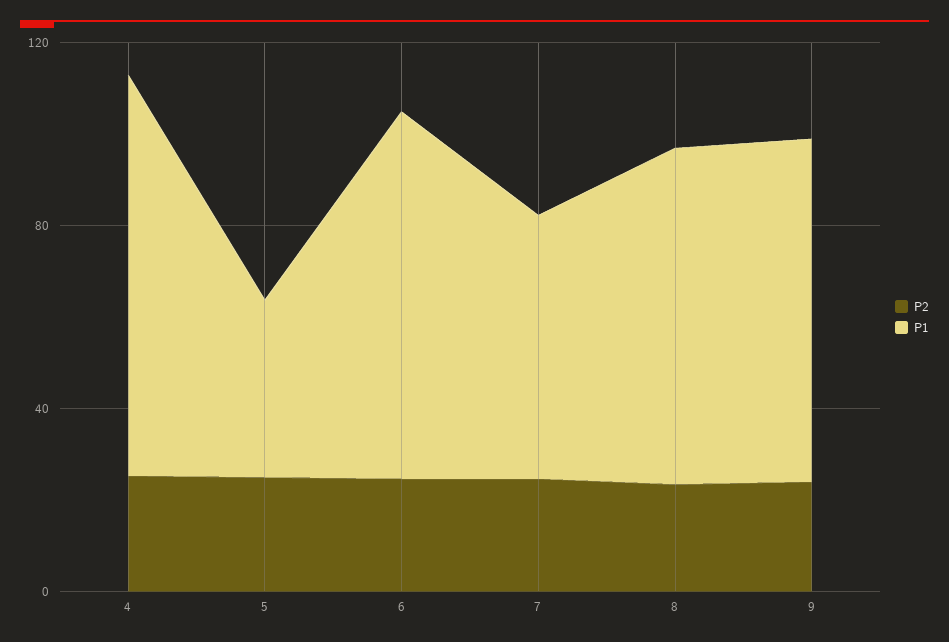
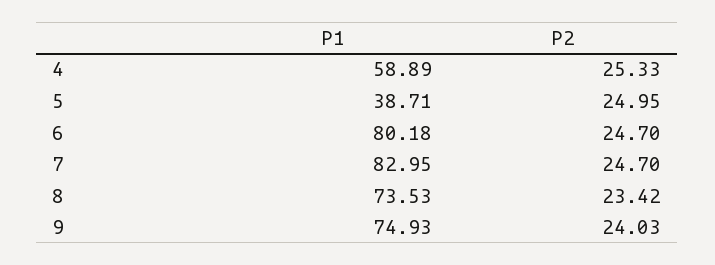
P1, 4: 90 -> 58.89
P1, 7: 60 -> 82.95

